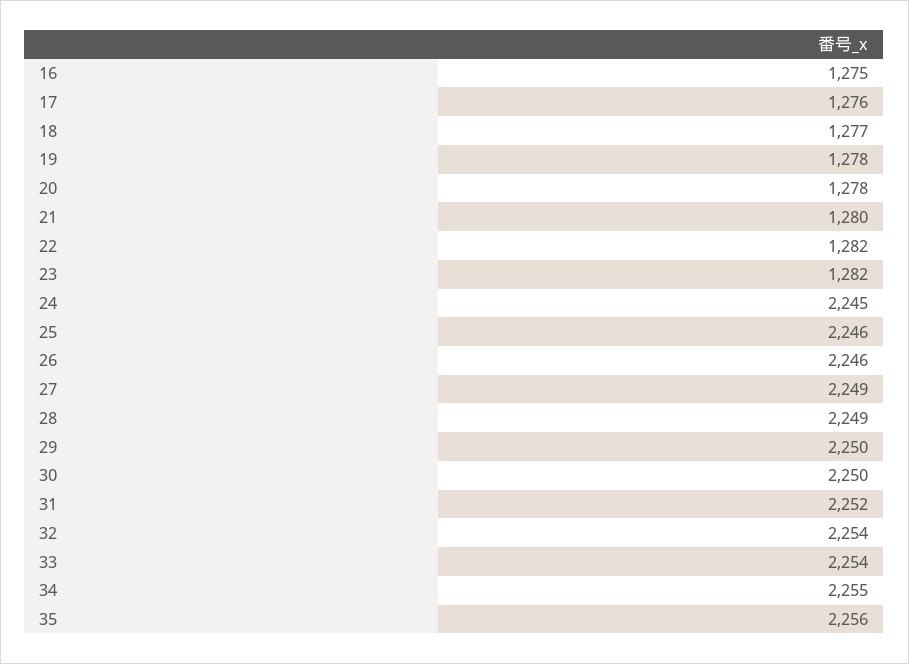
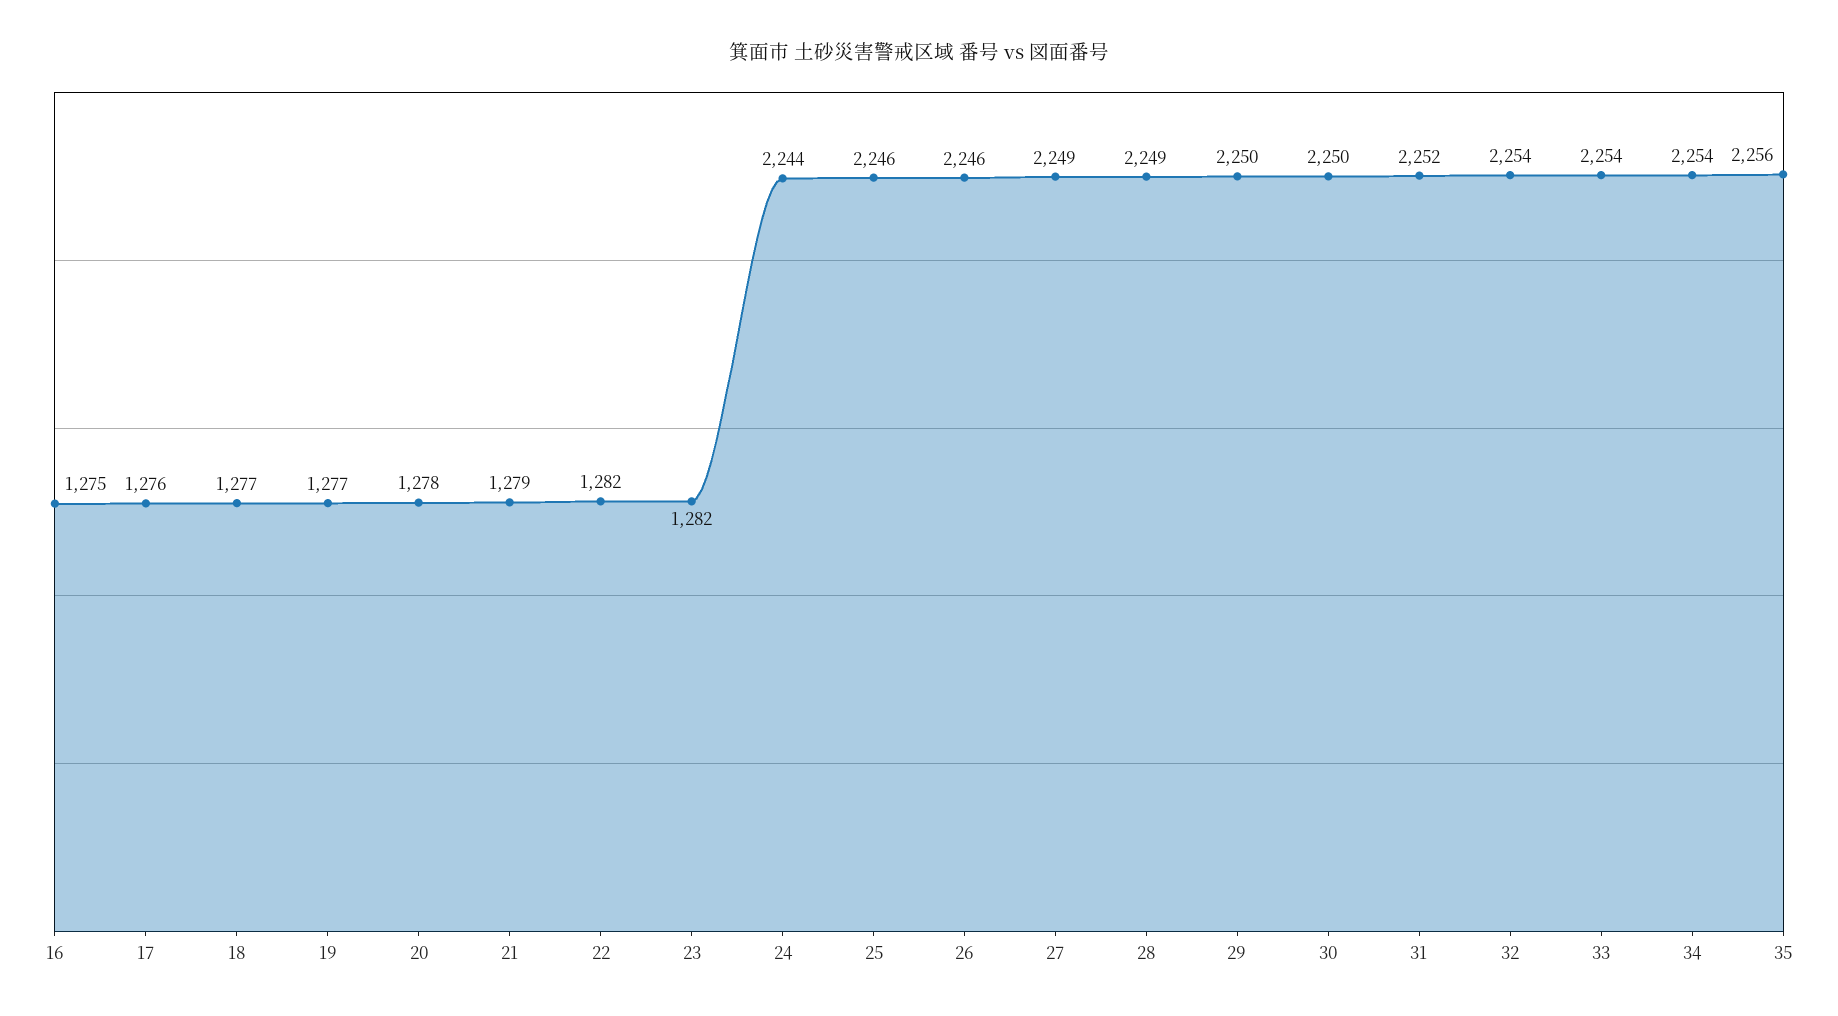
19: 1278 -> 1277
21: 1280 -> 1279
24: 2245 -> 2244
34: 2255 -> 2254

